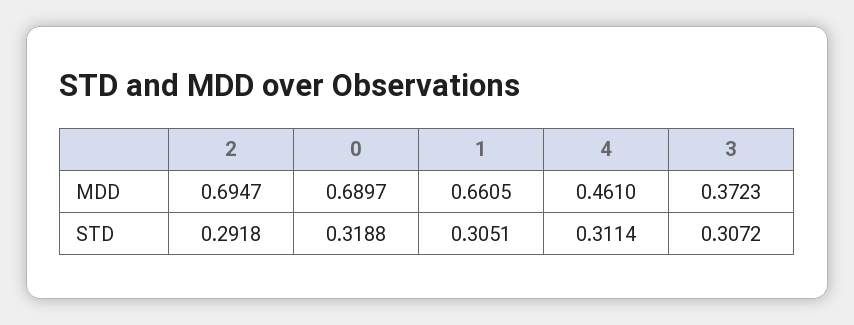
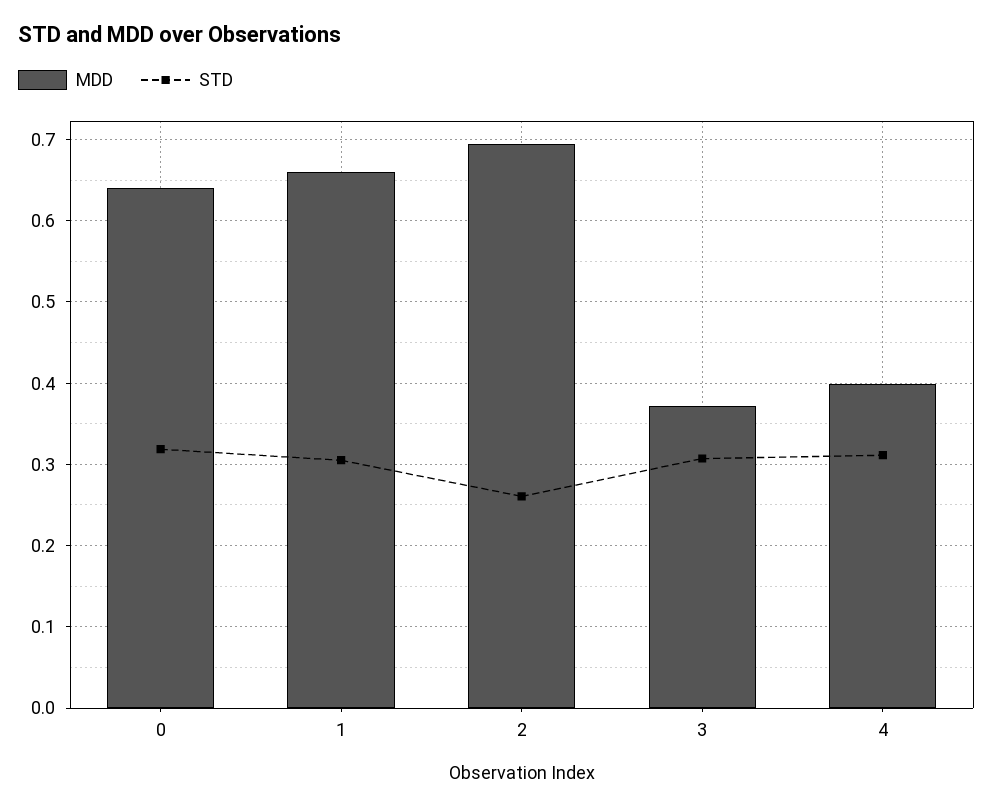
MDD, 0: 0.6897 -> 0.64
MDD, 4: 0.461 -> 0.4
STD, 2: 0.2918 -> 0.26

